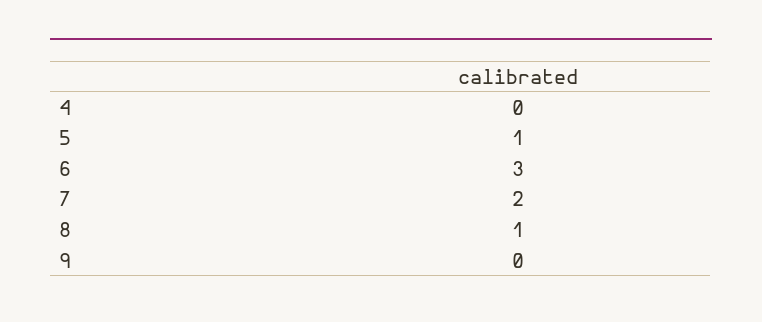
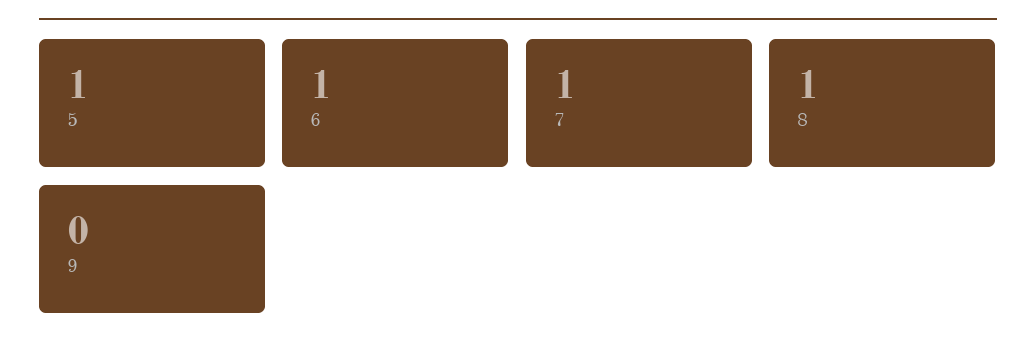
4: 0 -> none
6: 3 -> 1
7: 2 -> 1

